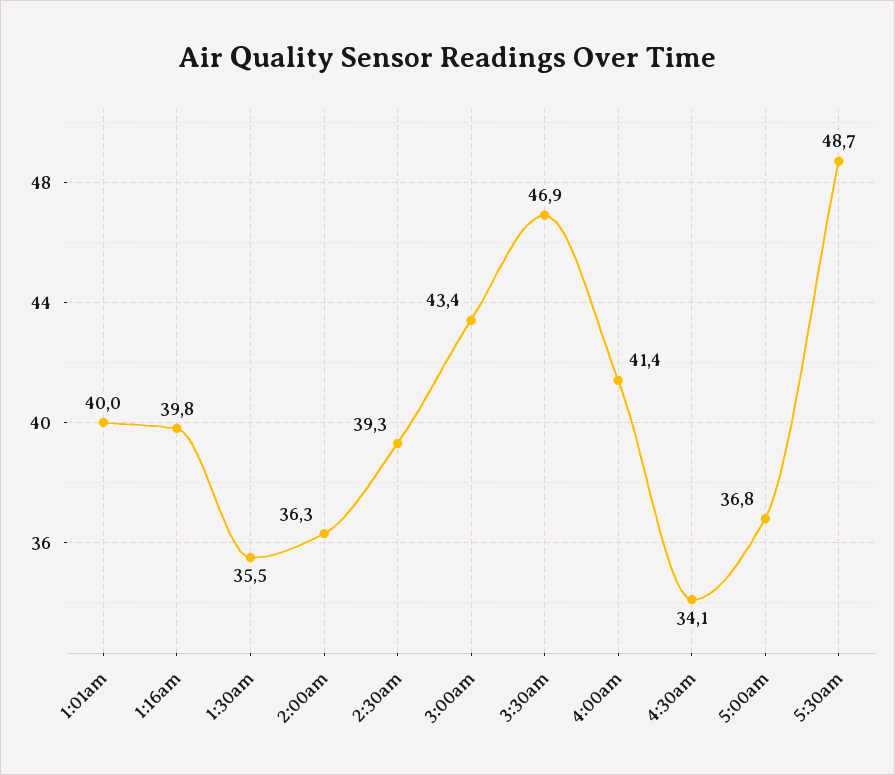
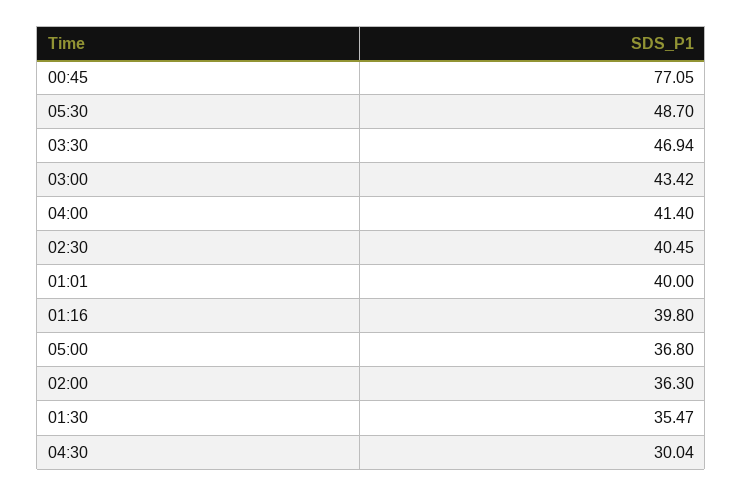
2:30am: 39.3 -> 40.45
4:30am: 34.1 -> 30.04
00:45: none -> 77.05

